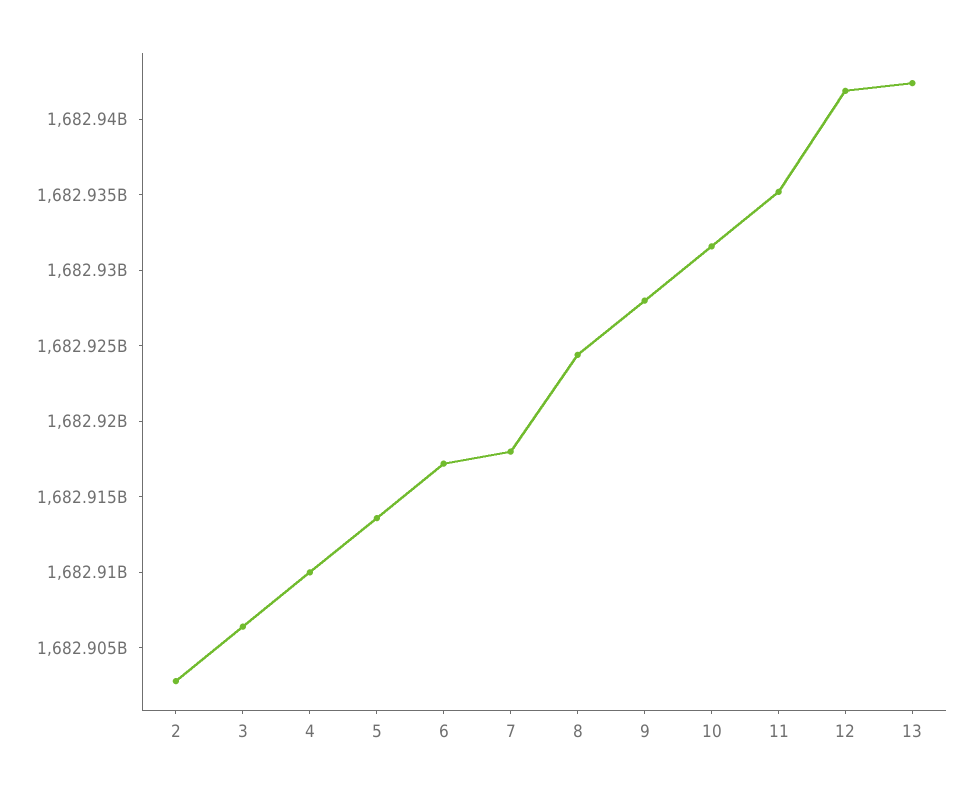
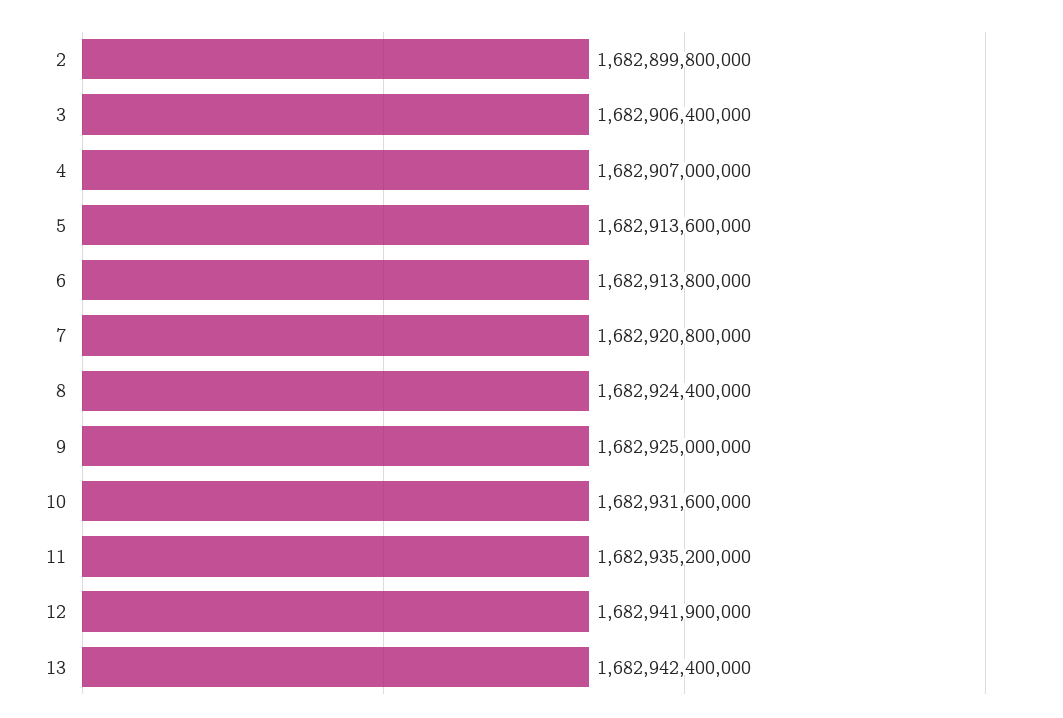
2: 1682903000000 -> 1682899800000
4: 1682910000000 -> 1682907000000
6: 1682917000000 -> 1682913800000
7: 1682918000000 -> 1682920800000
9: 1682928000000 -> 1682925000000

